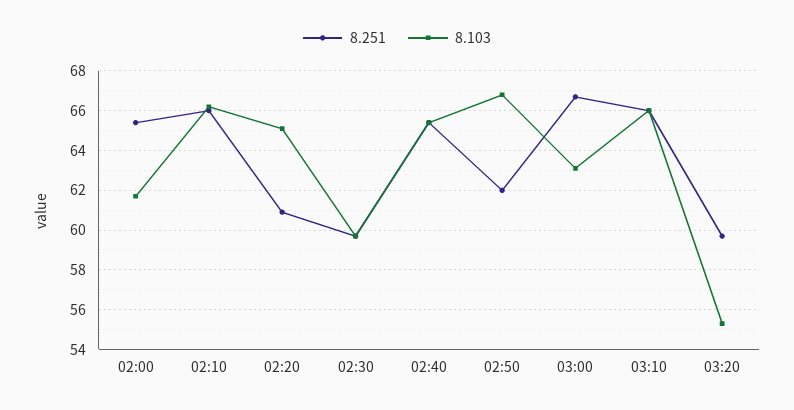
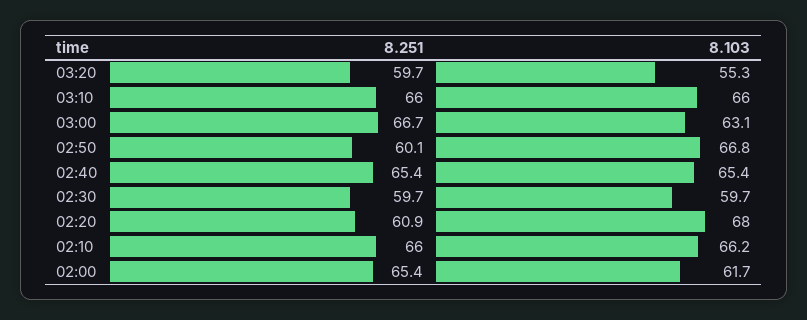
8.103, 02:20: 65 -> 68
8.251, 02:50: 62 -> 60.1

